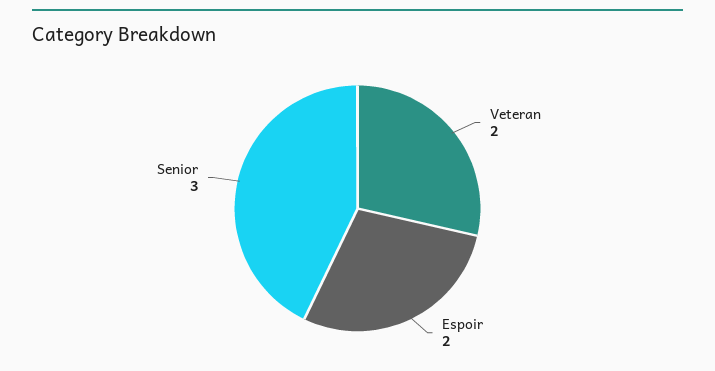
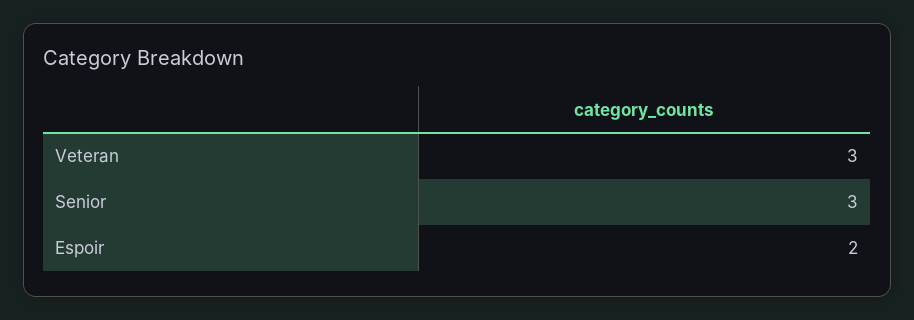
Veteran: 2 -> 3

